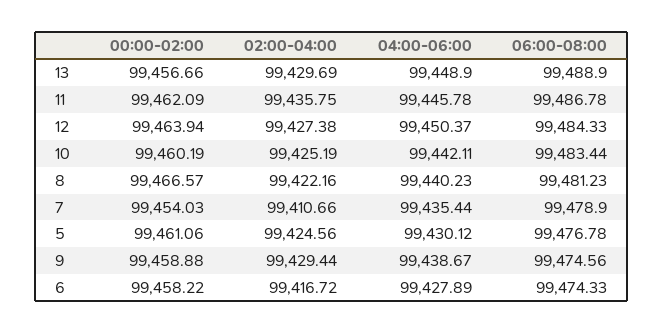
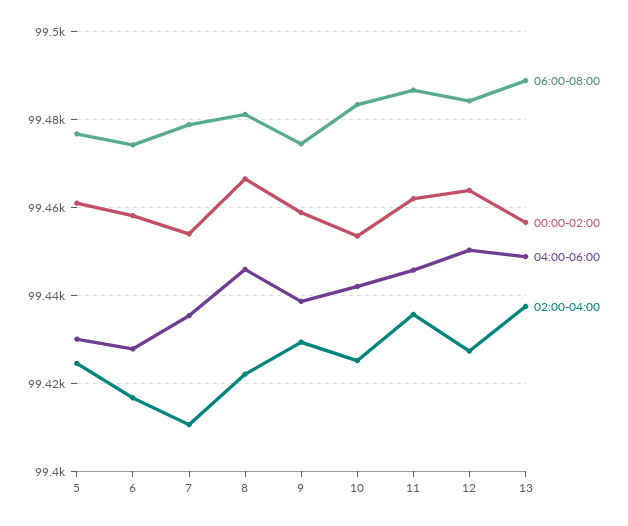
02:00-04:00, 13: 99429.69 -> 99438
00:00-02:00, 10: 99460.19 -> 99454
04:00-06:00, 8: 99440.23 -> 99446

